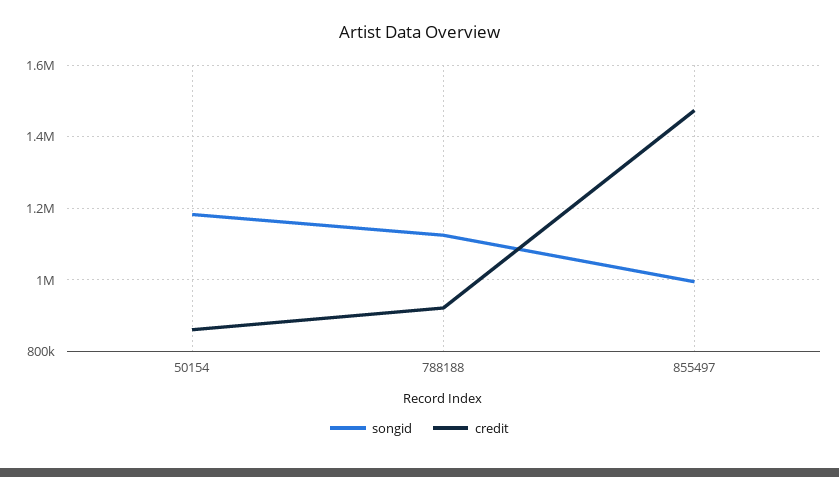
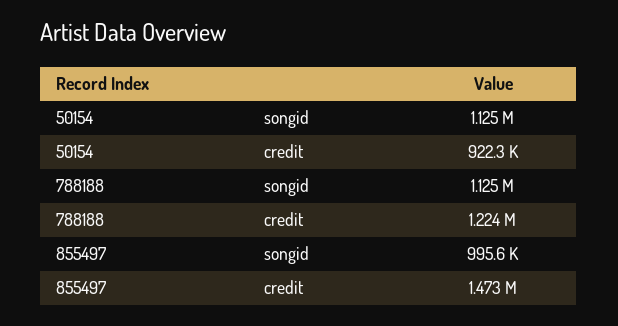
songid, 50154: 1180000 -> 1125000
credit, 50154: 860000 -> 922300
credit, 788188: 920000 -> 1224000

